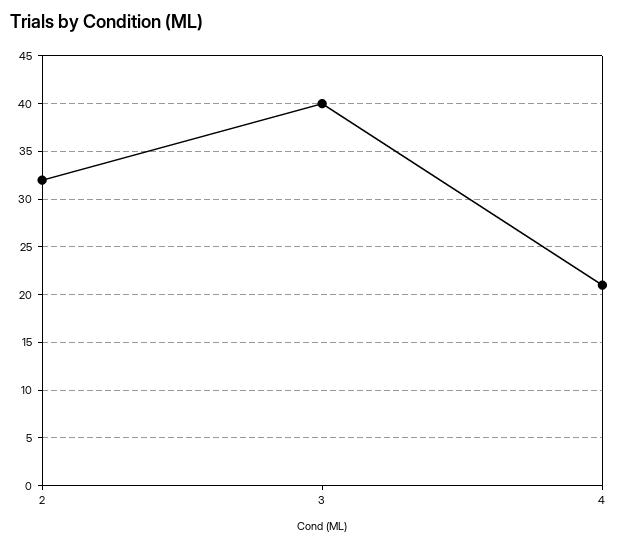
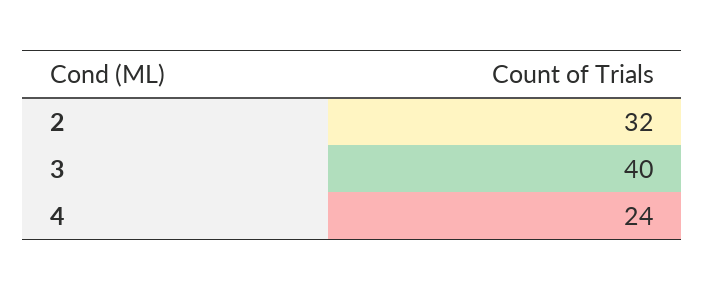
4: 21 -> 24

